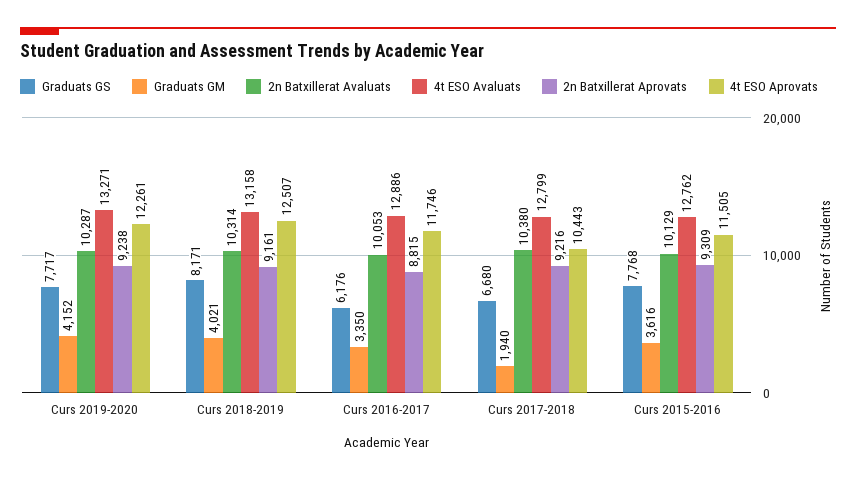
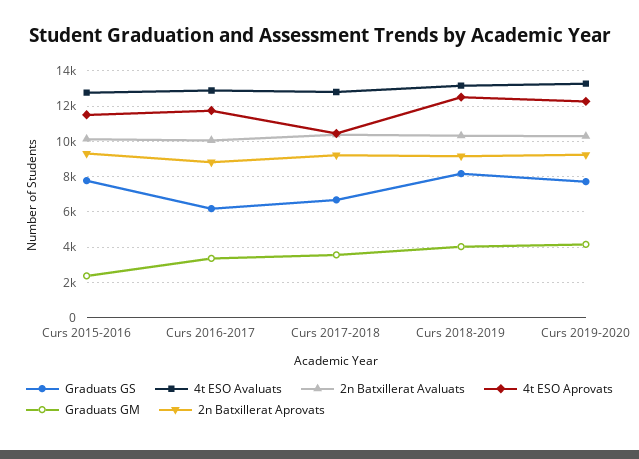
Graduats GM, Curs 2017-2018: 1940 -> 3500
Graduats GM, Curs 2015-2016: 3616 -> 2500

